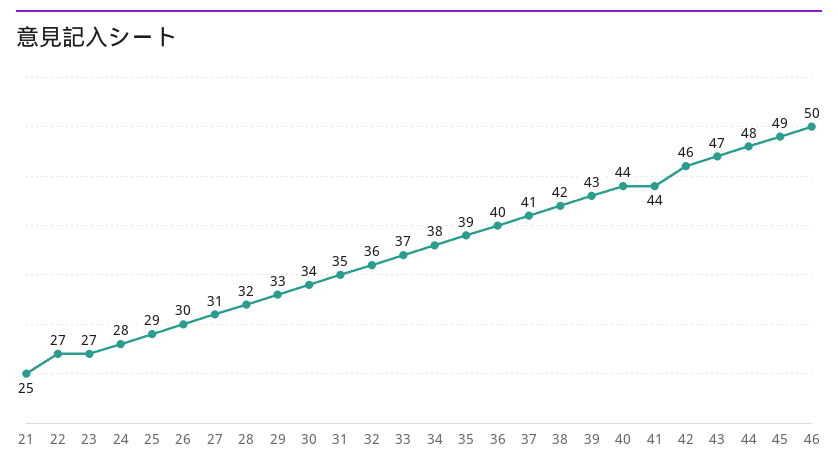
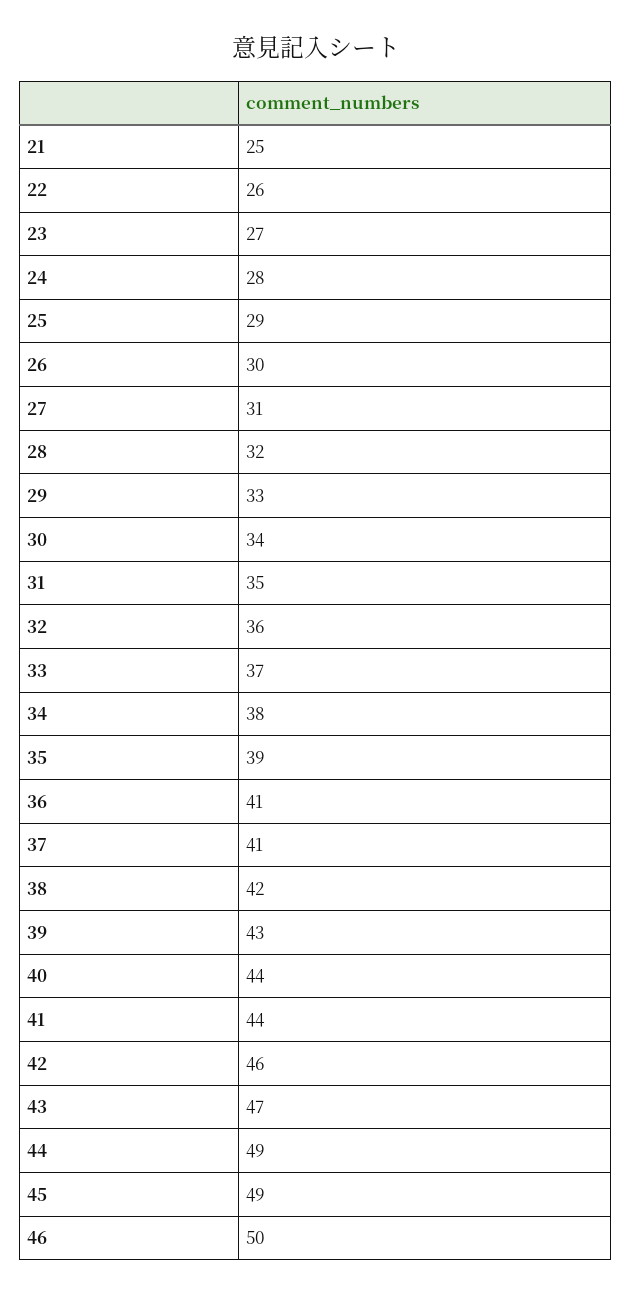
22: 27 -> 26
36: 40 -> 41
44: 48 -> 49

